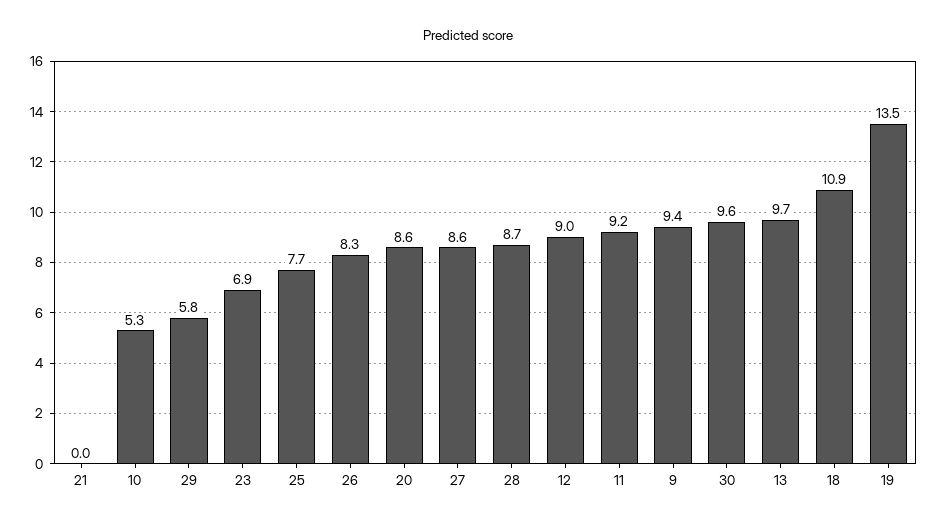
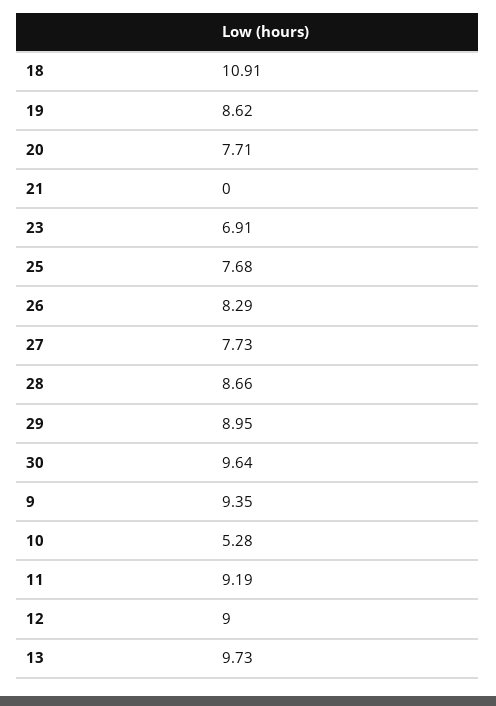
29: 5.8 -> 8.95
20: 8.6 -> 7.71
27: 8.6 -> 7.73
19: 13.5 -> 8.62

